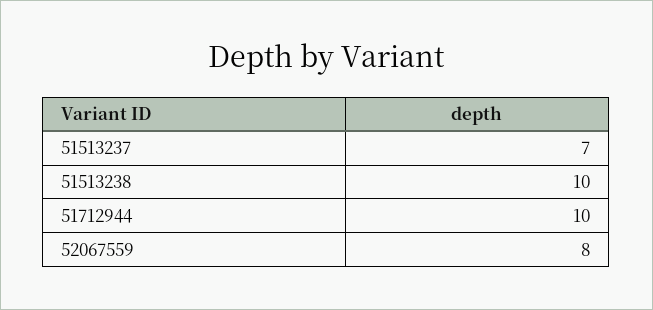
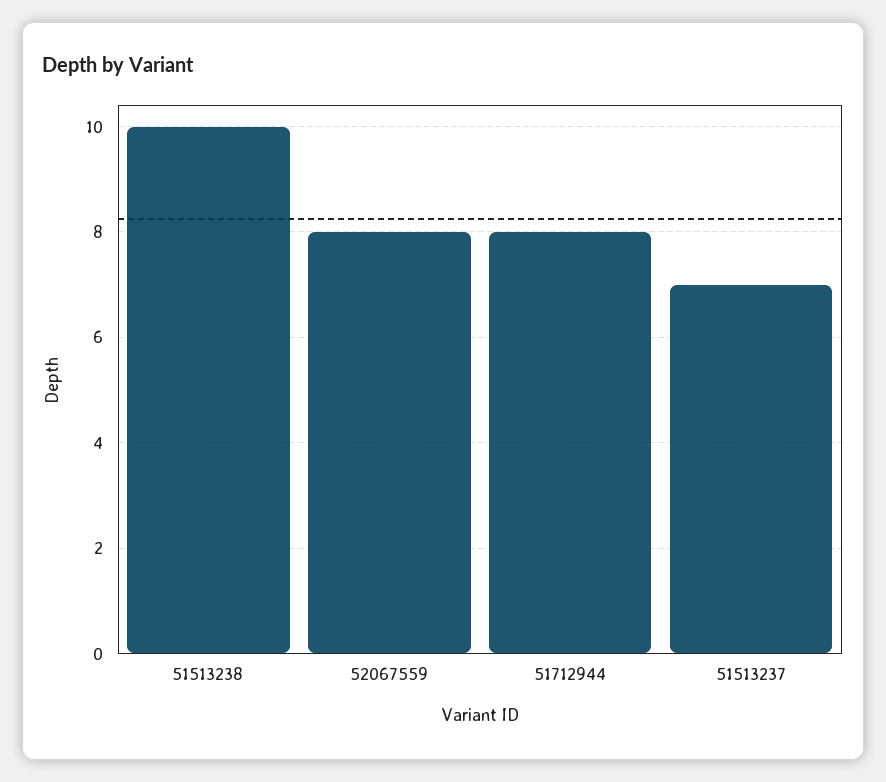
51712944: 10 -> 8

